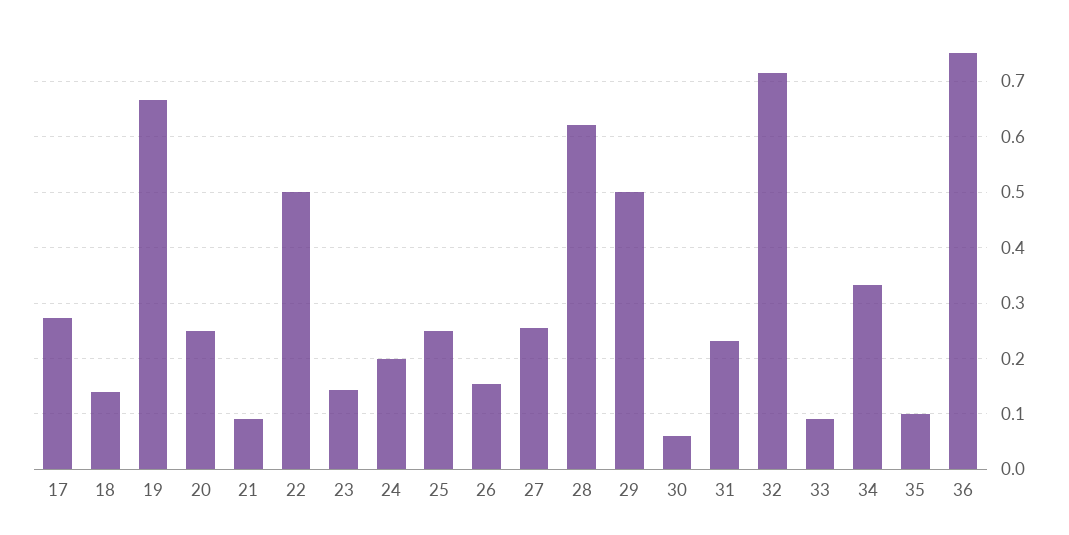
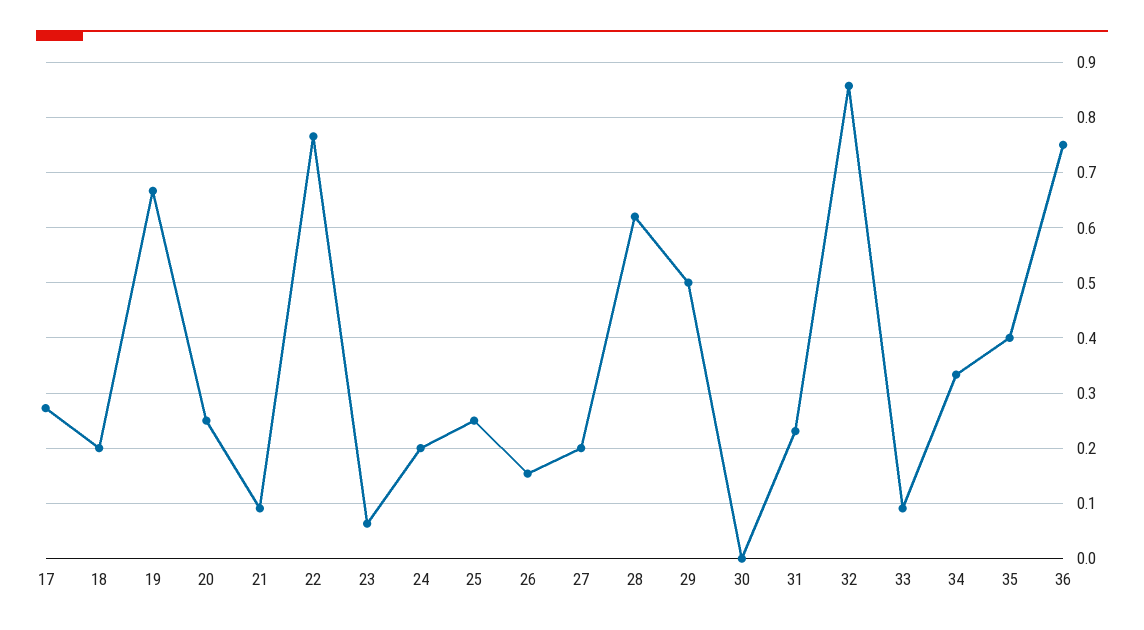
18: 0.14 -> 0.2
22: 0.5 -> 0.76
23: 0.14 -> 0.06
27: 0.26 -> 0.2
30: 0.06 -> 0
32: 0.72 -> 0.86
35: 0.1 -> 0.4

